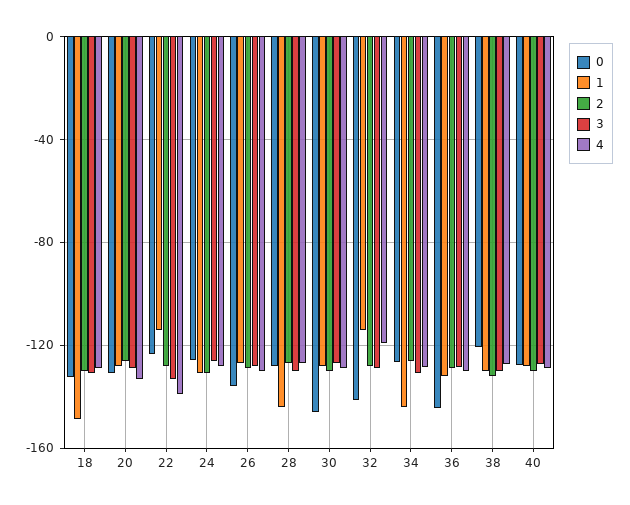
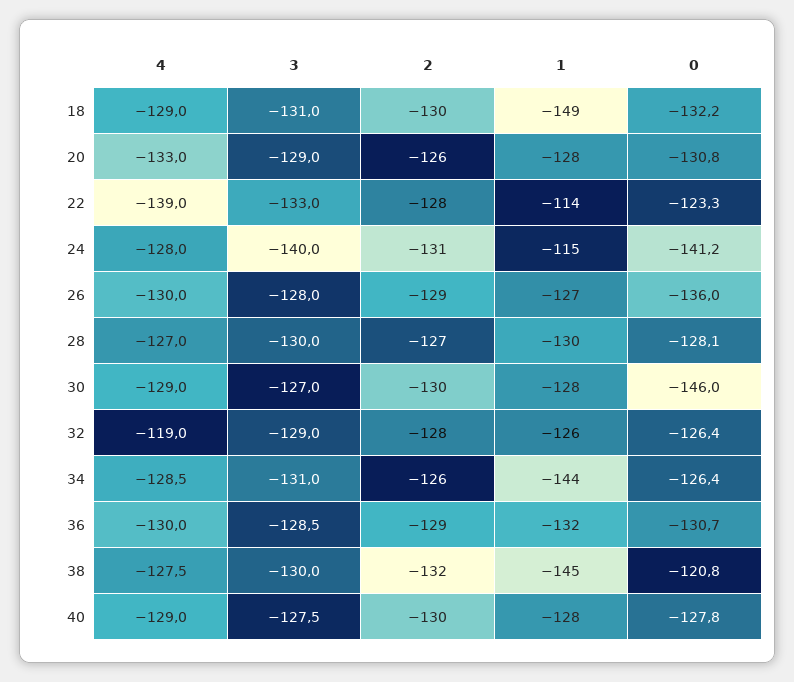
0, 24: -125 -> -141.2
1, 24: -130 -> -115
3, 24: -125 -> -140
1, 28: -145 -> -130
0, 32: -140 -> -126.4
1, 32: -115 -> -126
0, 36: -145 -> -130.7
1, 38: -130 -> -145

